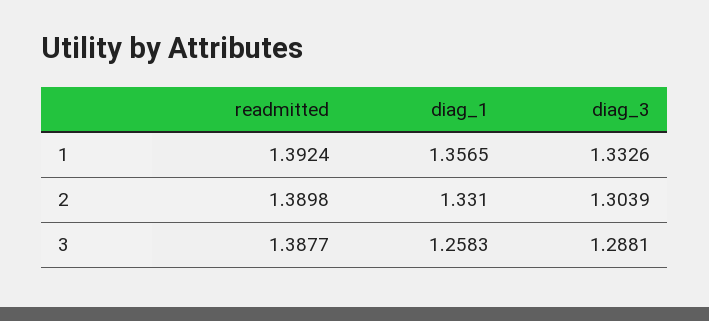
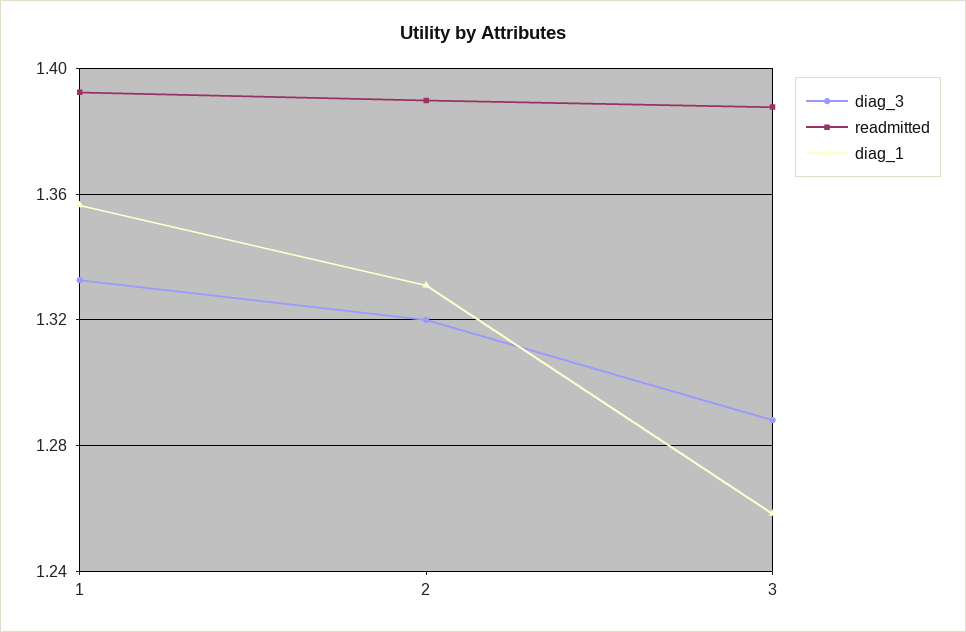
diag_3, 2: 1.3039 -> 1.32

